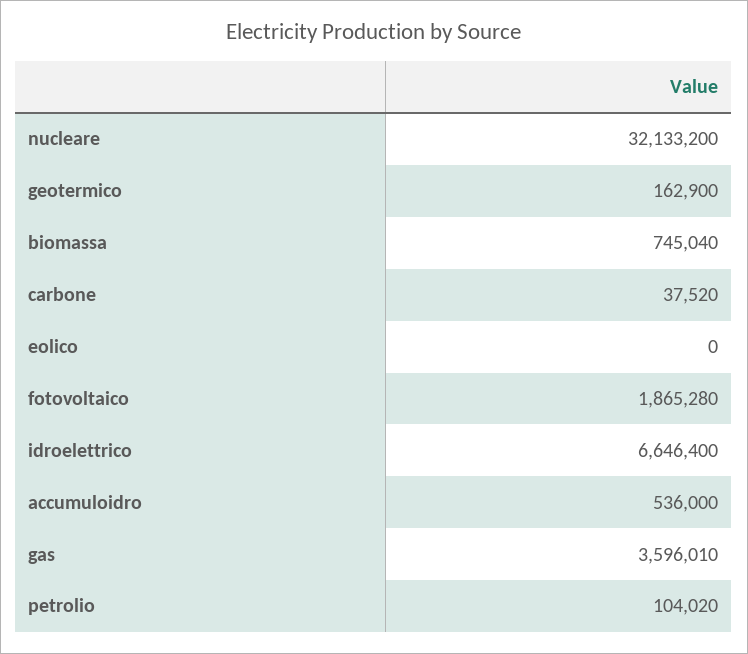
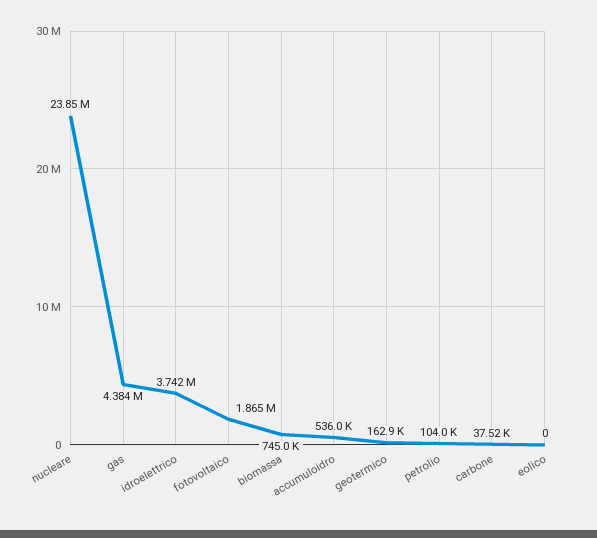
nucleare: 32133200 -> 23850000
idroelettrico: 6646400 -> 3742000
gas: 3596010 -> 4384000

